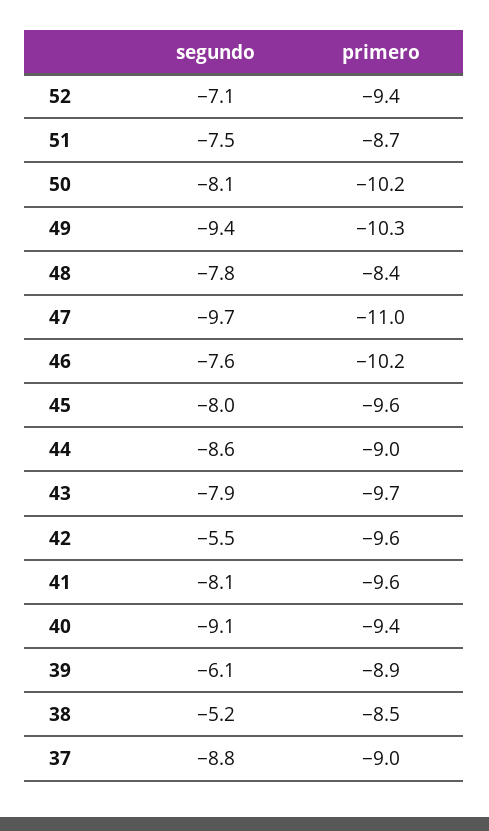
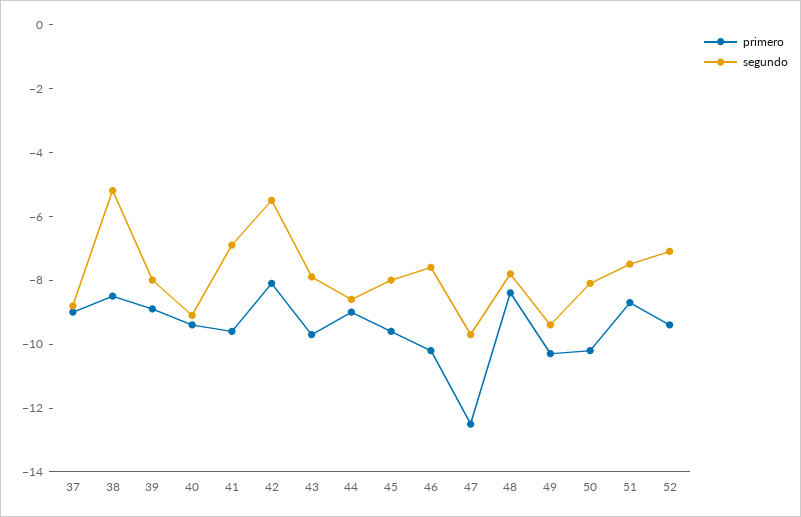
primero, 47: -11 -> -12.5
primero, 42: -9.6 -> -8
segundo, 41: -8.1 -> -7
segundo, 39: -6.1 -> -8

